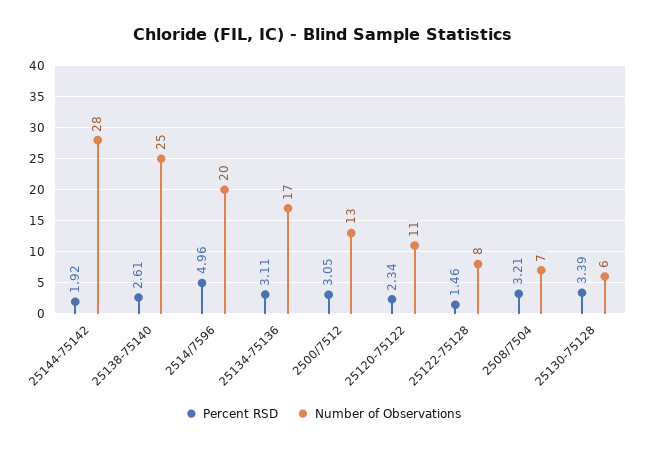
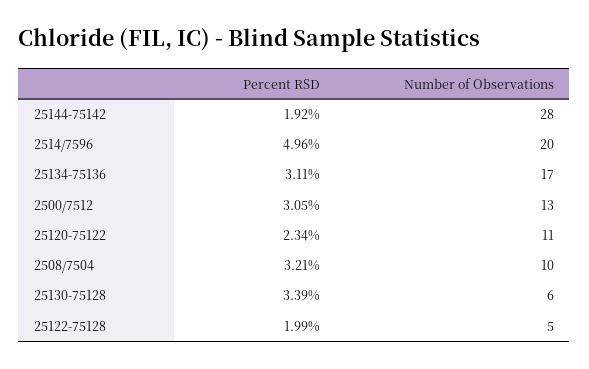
Percent RSD, 25138-75140: 2.61 -> none
Number of Observations, 25138-75140: 25 -> none
Percent RSD, 25122-75128: 1.46 -> 1.99
Number of Observations, 25122-75128: 8 -> 5
Number of Observations, 2508/7504: 7 -> 10

